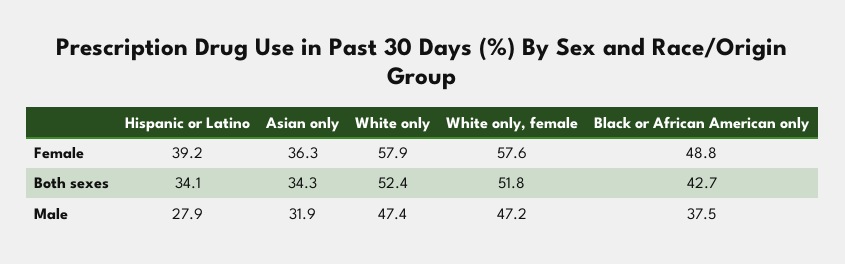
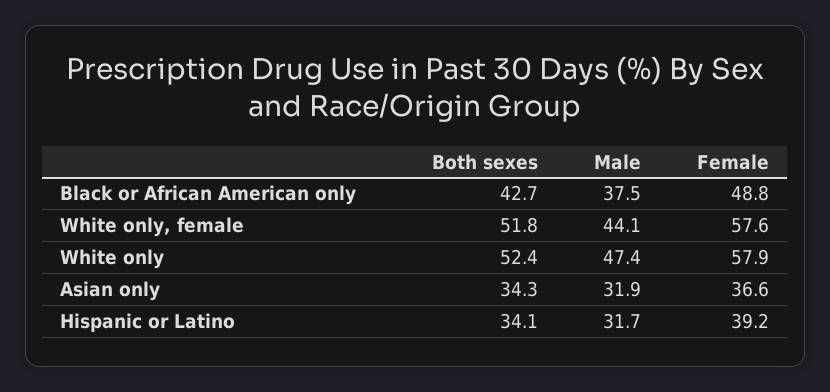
Asian only, Female: 36.3 -> 36.6
Hispanic or Latino, Male: 27.9 -> 31.7
White only, female, Male: 47.2 -> 44.1

